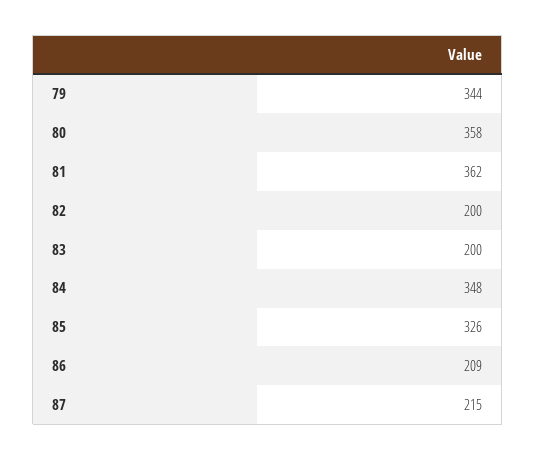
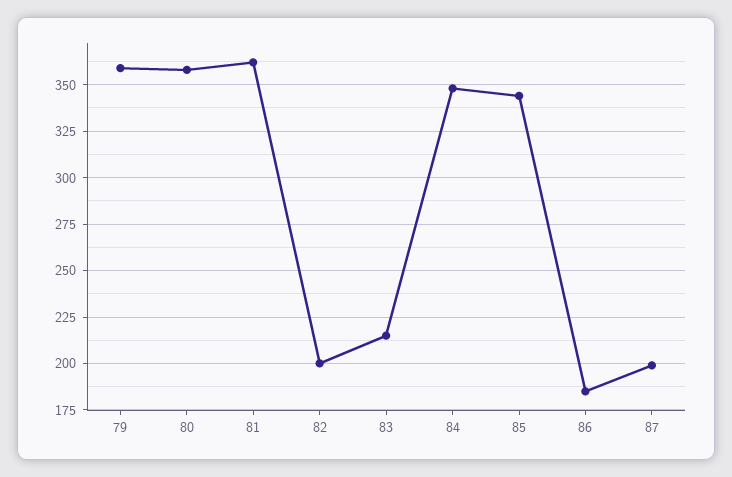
79: 344 -> 360
83: 200 -> 215
85: 326 -> 345
86: 209 -> 185
87: 215 -> 200

